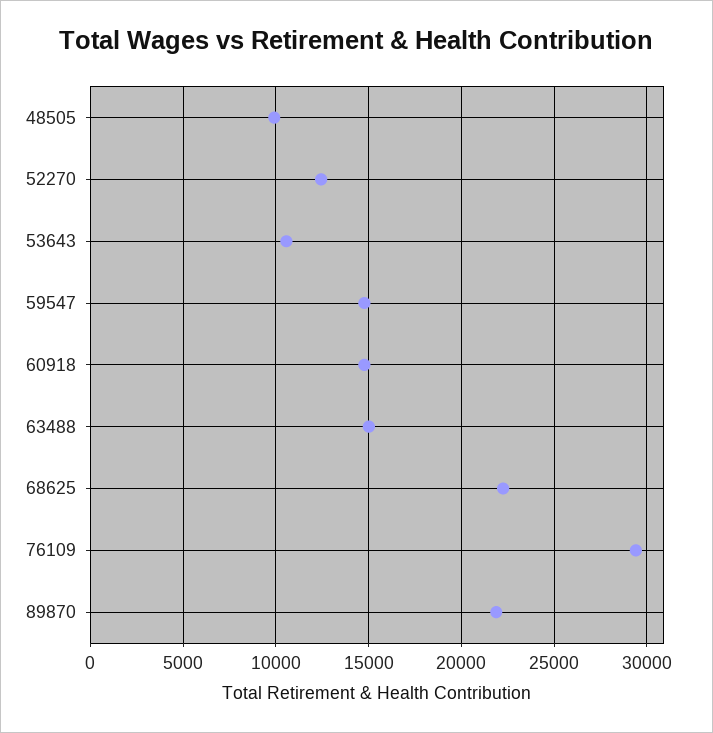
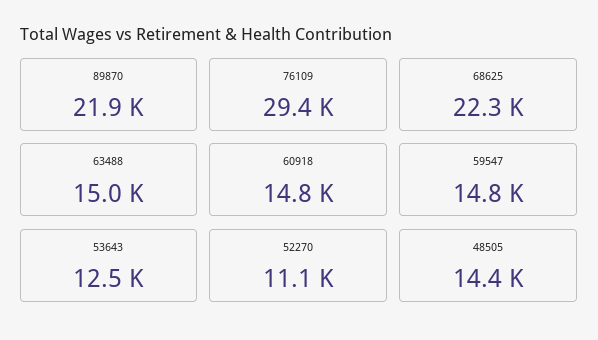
48505: 10000 -> 14400
52270: 12500 -> 11100
53643: 10500 -> 12500

